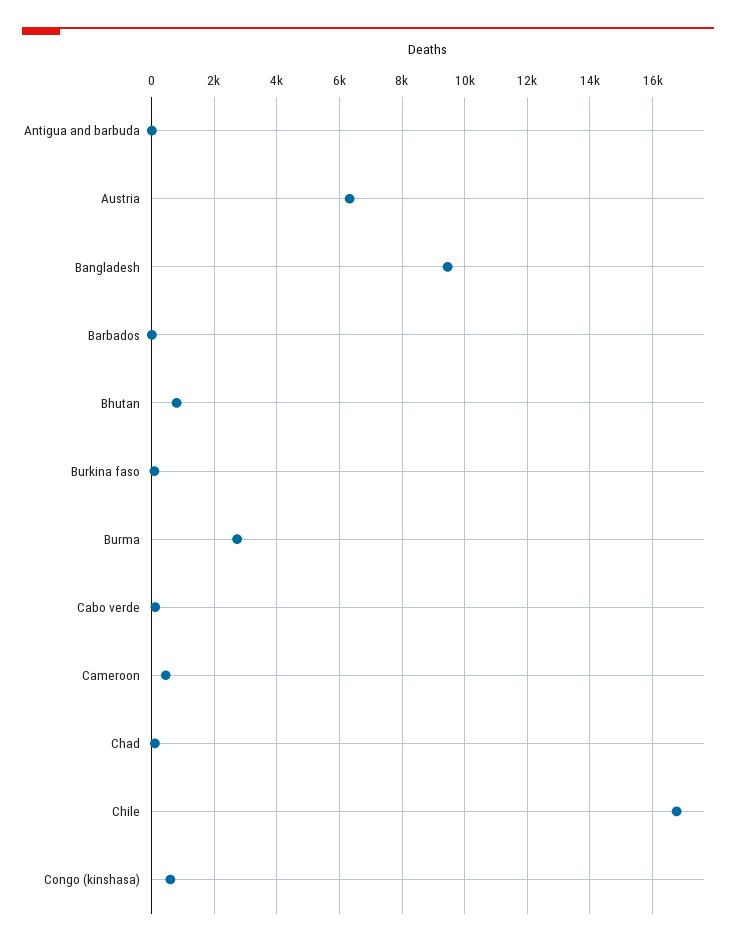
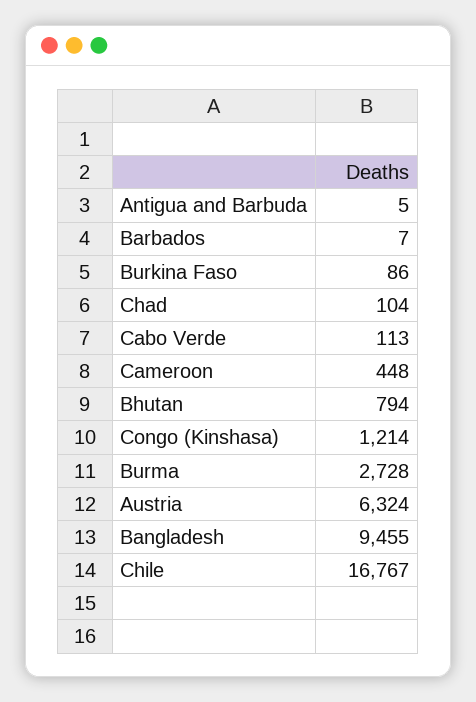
Congo (kinshasa): 600 -> 1214

